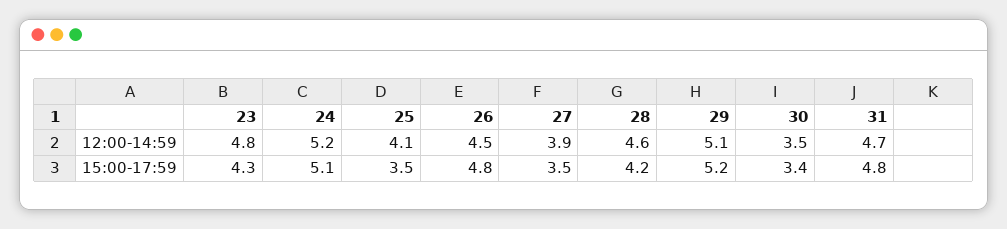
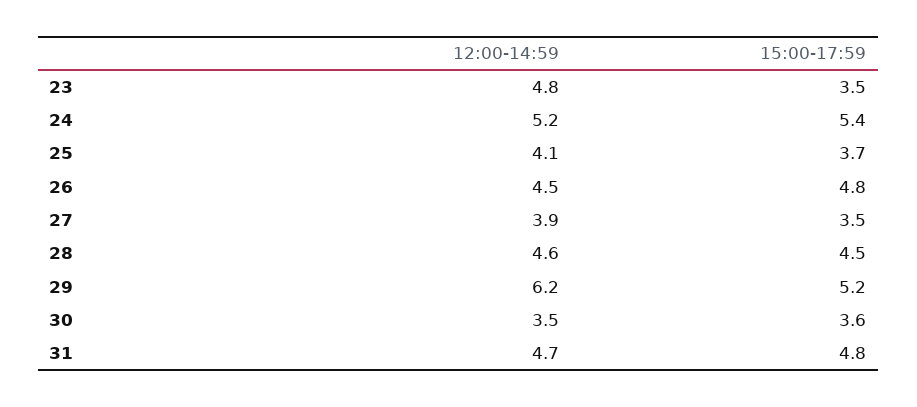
29, 12:00-14:59: 5.1 -> 6.2
23, 15:00-17:59: 4.3 -> 3.5
24, 15:00-17:59: 5.1 -> 5.4
25, 15:00-17:59: 3.5 -> 3.7
28, 15:00-17:59: 4.2 -> 4.5
30, 15:00-17:59: 3.4 -> 3.6

